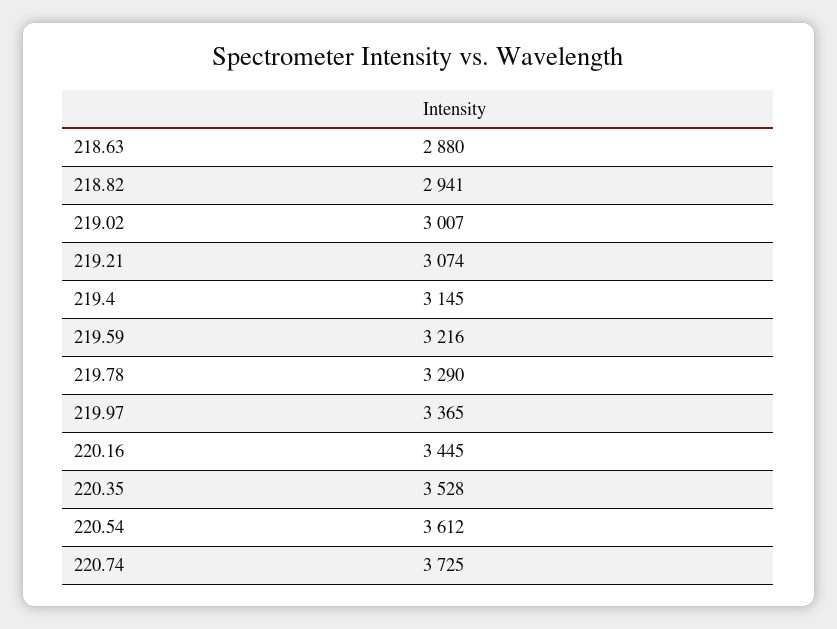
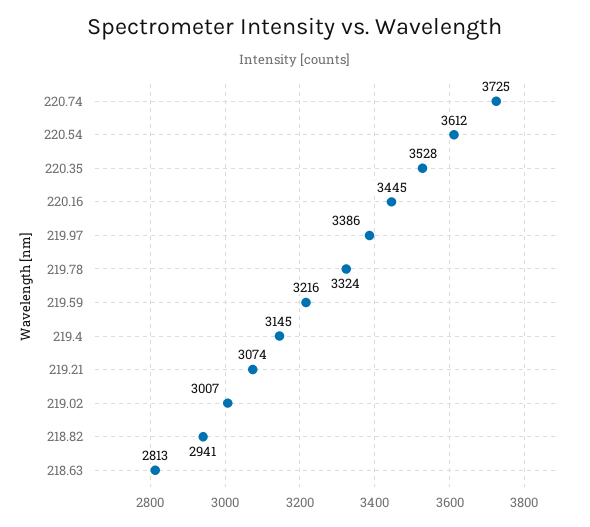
218.63: 2880 -> 2813
219.78: 3290 -> 3324
219.97: 3365 -> 3386

